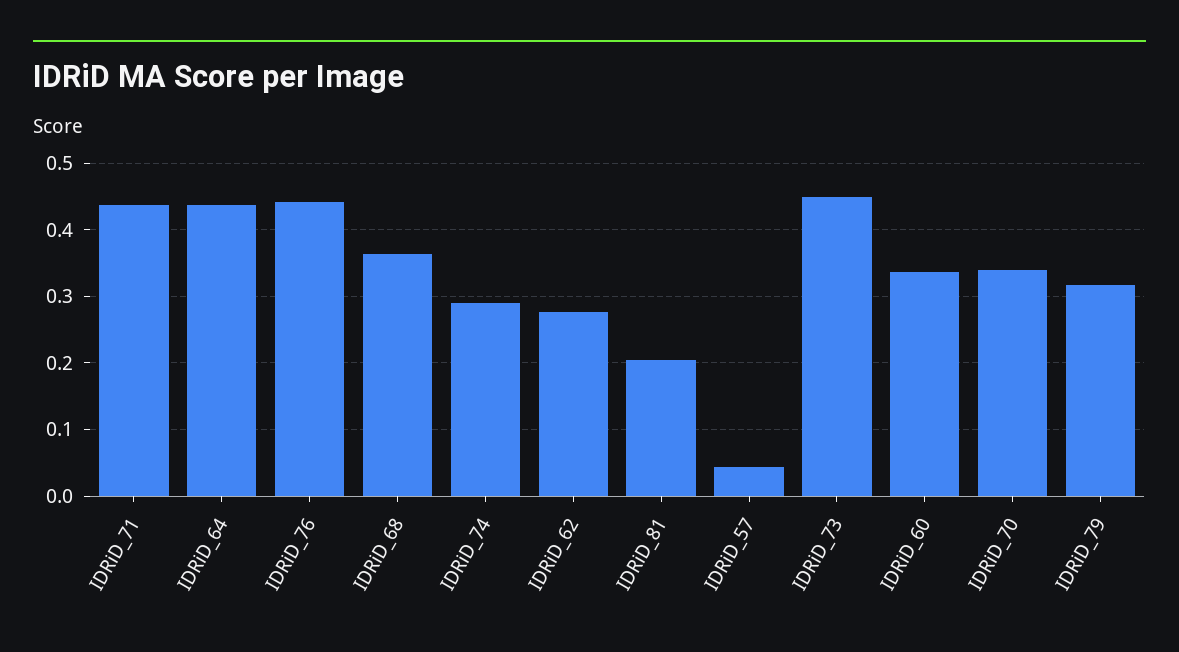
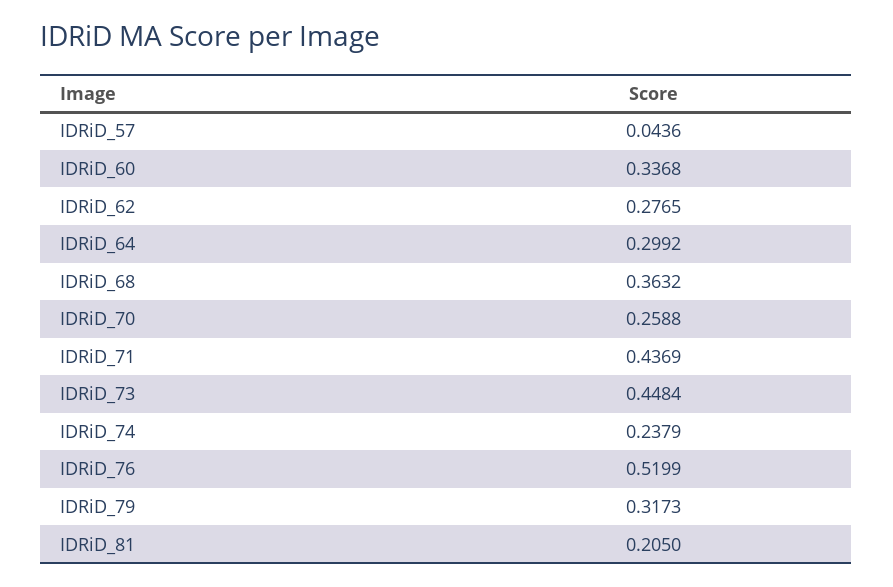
IDRiD_64: 0.44 -> 0.2992
IDRiD_76: 0.44 -> 0.5199
IDRiD_74: 0.29 -> 0.2379
IDRiD_70: 0.34 -> 0.2588

